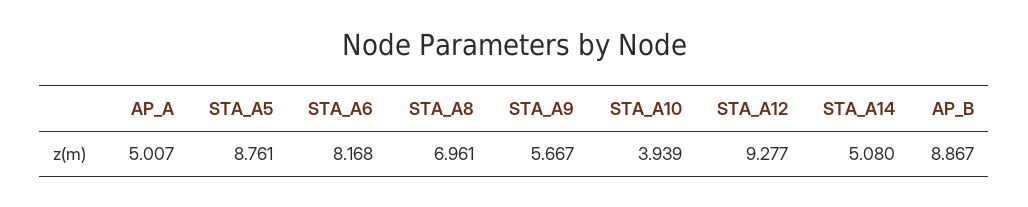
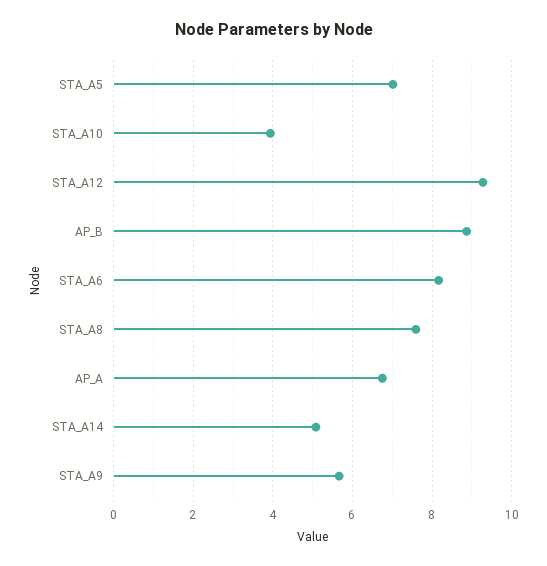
AP_A: 5.007 -> 6.8
STA_A5: 8.761 -> 7
STA_A8: 6.961 -> 7.6

